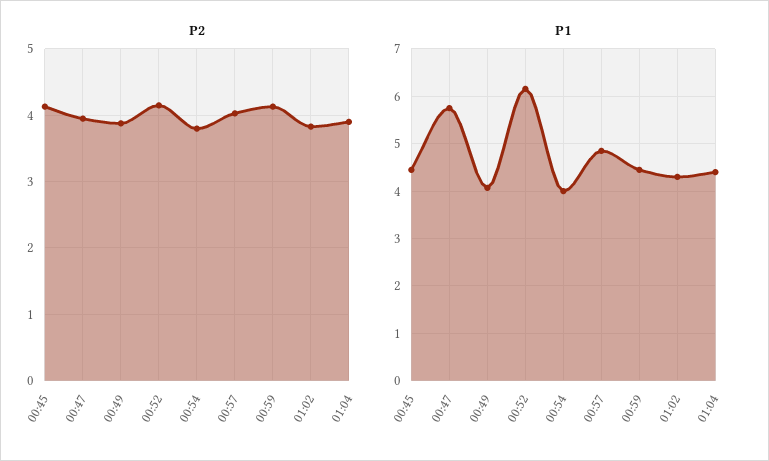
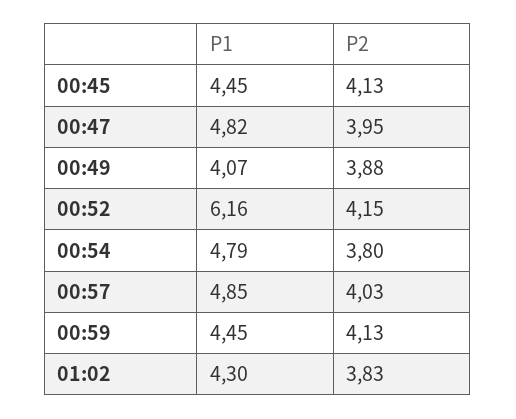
P2, 01:04: 3.9 -> none
P1, 00:47: 5.8 -> 4.82
P1, 00:54: 4 -> 4.79
P1, 01:04: 4.4 -> none

